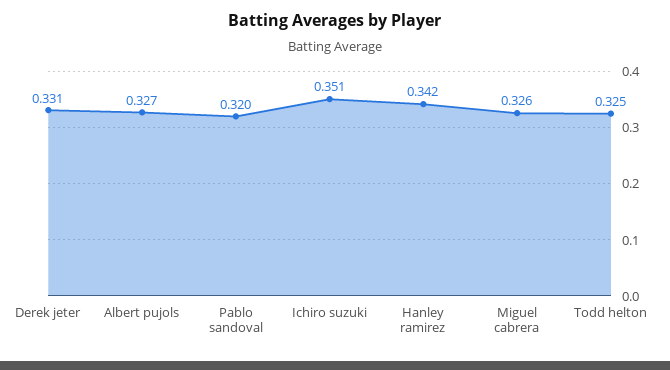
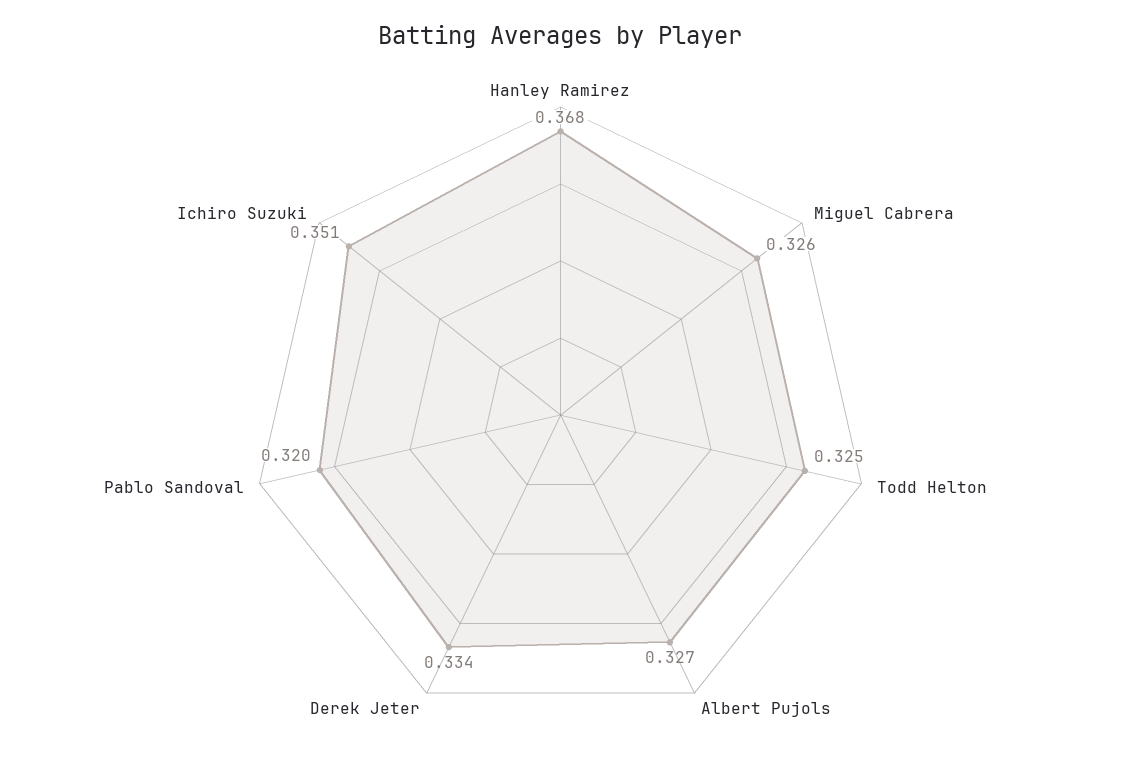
Derek jeter: 0.331 -> 0.334
Hanley ramirez: 0.342 -> 0.368

